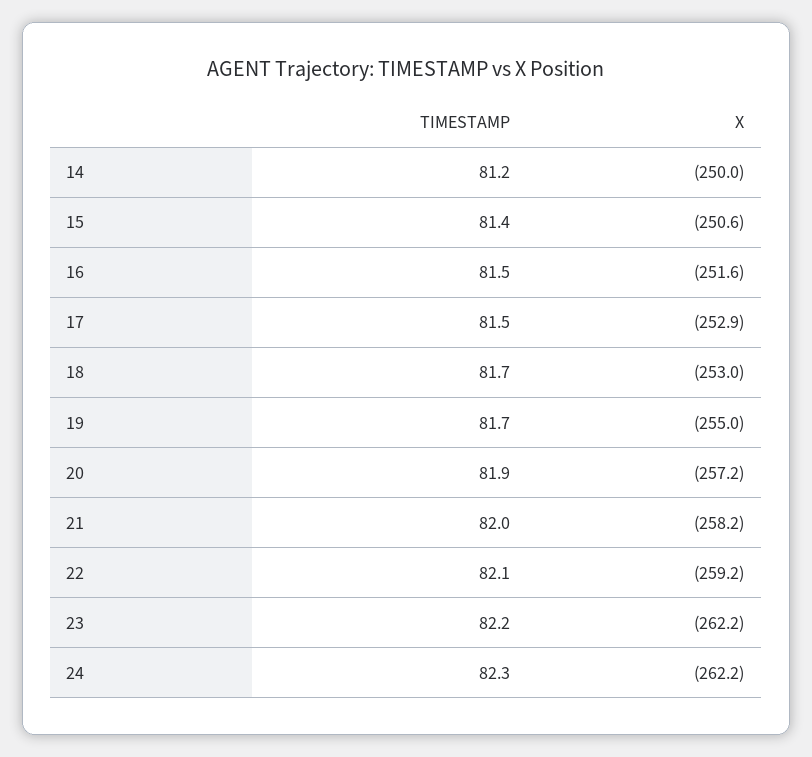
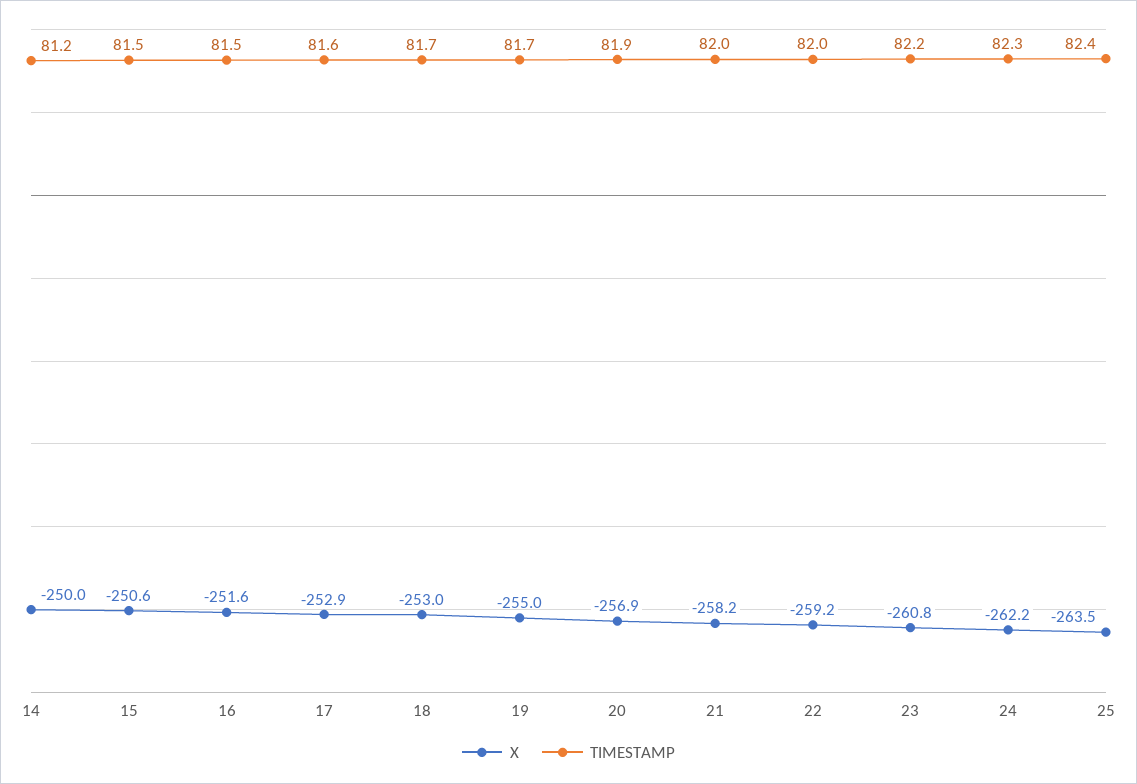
TIMESTAMP, 15: 81.4 -> 81.5
TIMESTAMP, 17: 81.5 -> 81.6
X, 20: -257.2 -> -256.9
TIMESTAMP, 22: 82.1 -> 82
X, 23: -262.2 -> -260.8
X, 25: none -> -263.5
TIMESTAMP, 25: none -> 82.4

